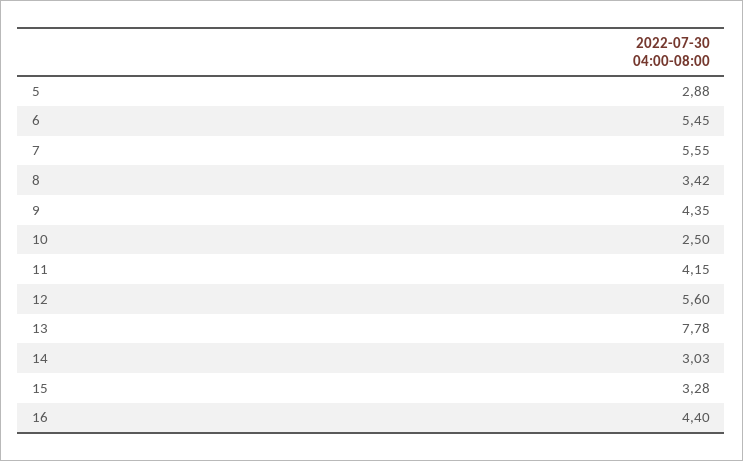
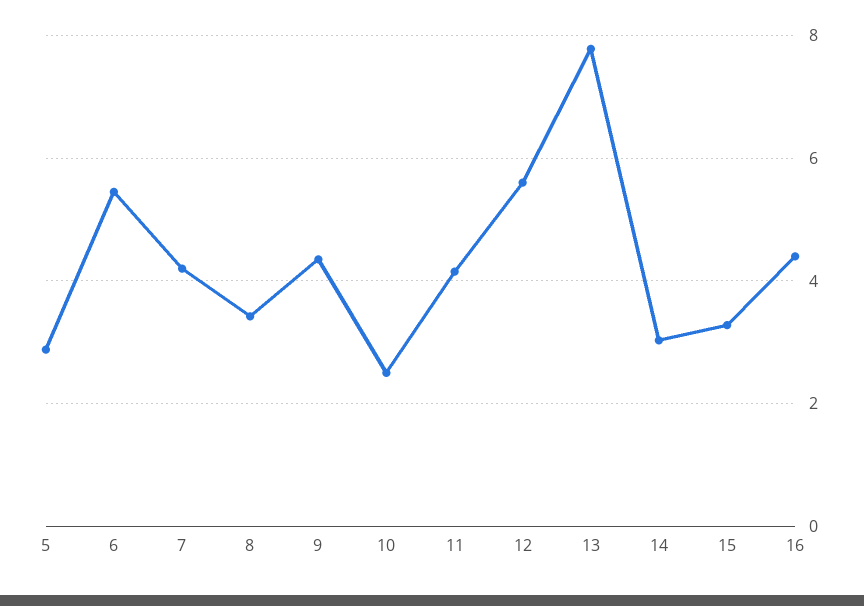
7: 5.55 -> 4.2

